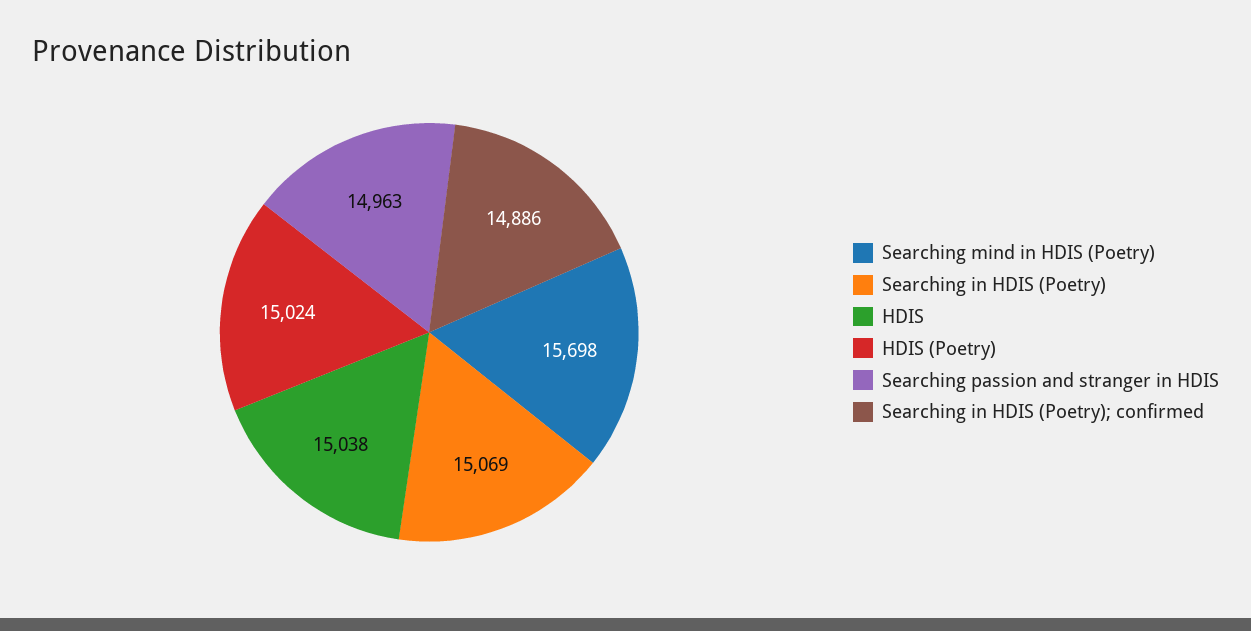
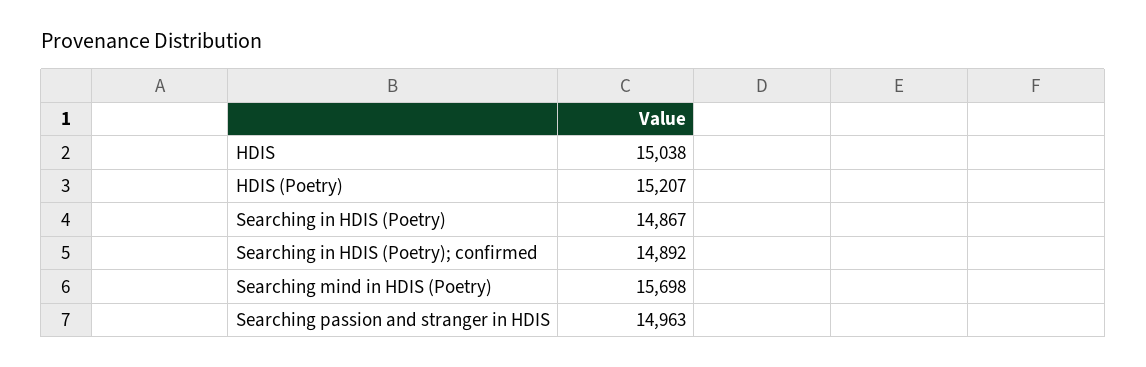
Searching in HDIS (Poetry): 15069 -> 14867
HDIS (Poetry): 15024 -> 15207
Searching in HDIS (Poetry); confirmed: 14886 -> 14892

